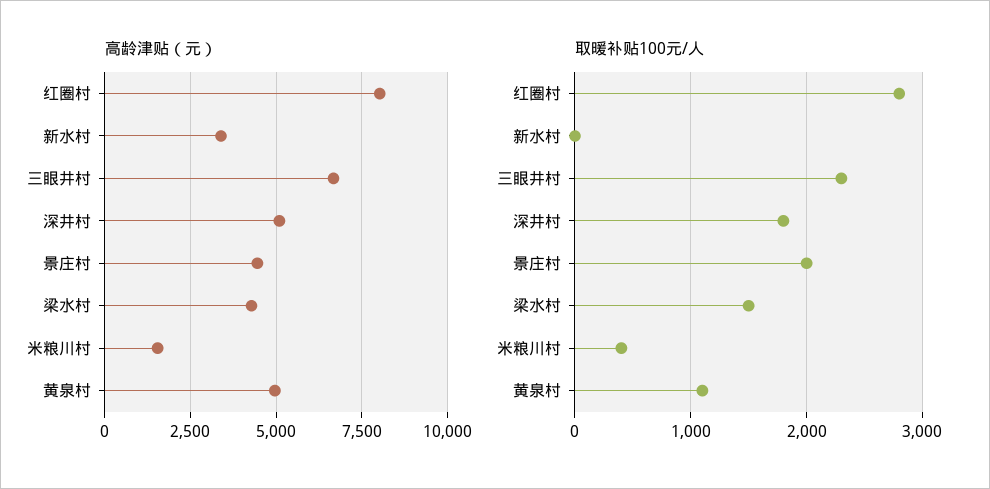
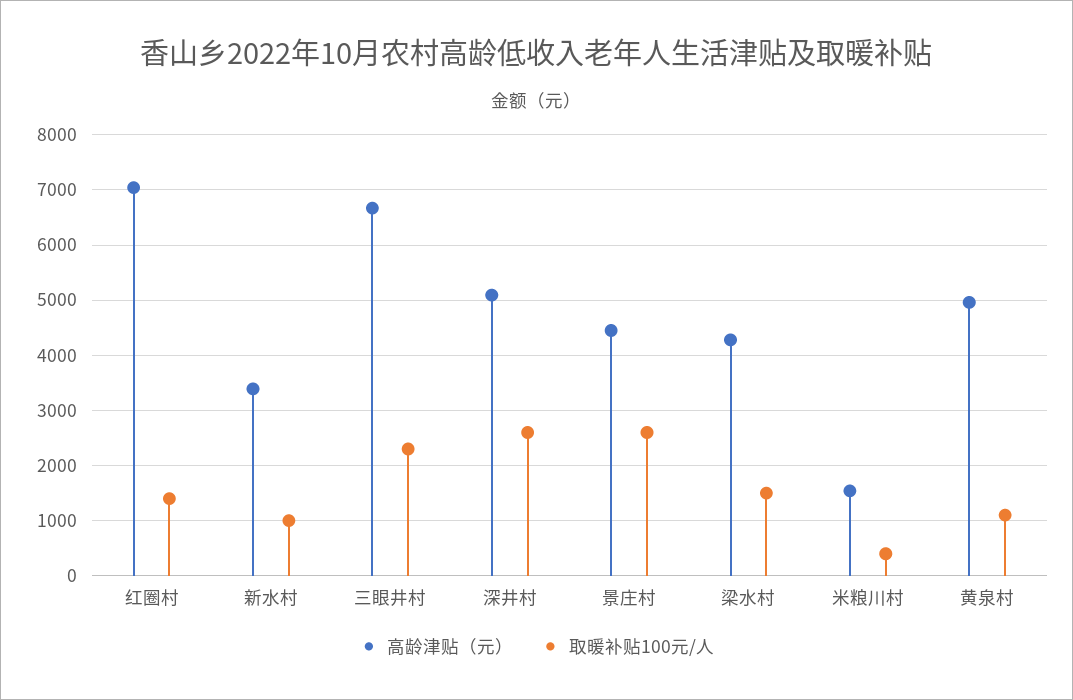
高龄津贴（元）, 红圈村: 8000 -> 7000
取暖补贴100元/人, 红圈村: 2800 -> 1400
取暖补贴100元/人, 新水村: 0 -> 1000
取暖补贴100元/人, 深井村: 1800 -> 2600
取暖补贴100元/人, 景庄村: 2000 -> 2600

